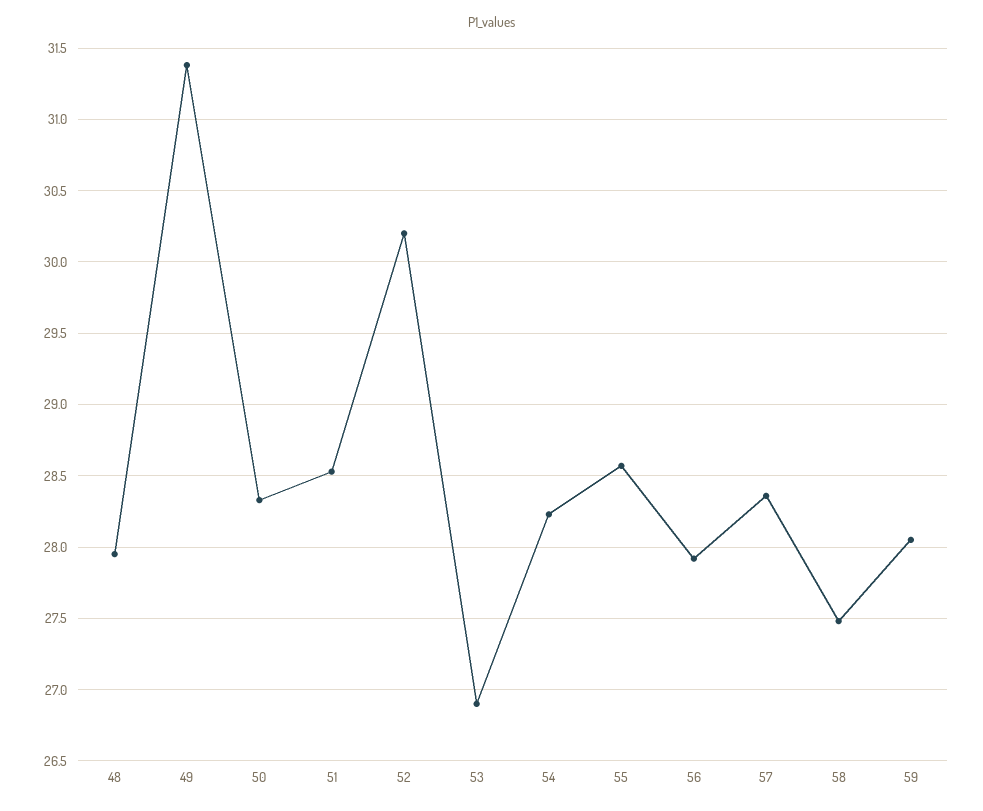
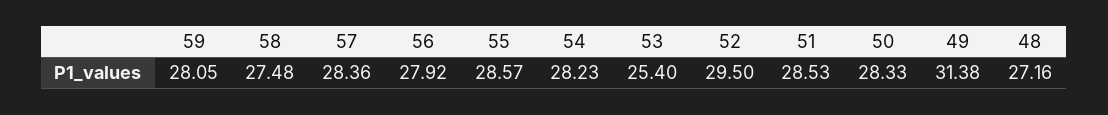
48: 27.95 -> 27.16
52: 30.2 -> 29.5
53: 26.9 -> 25.4

